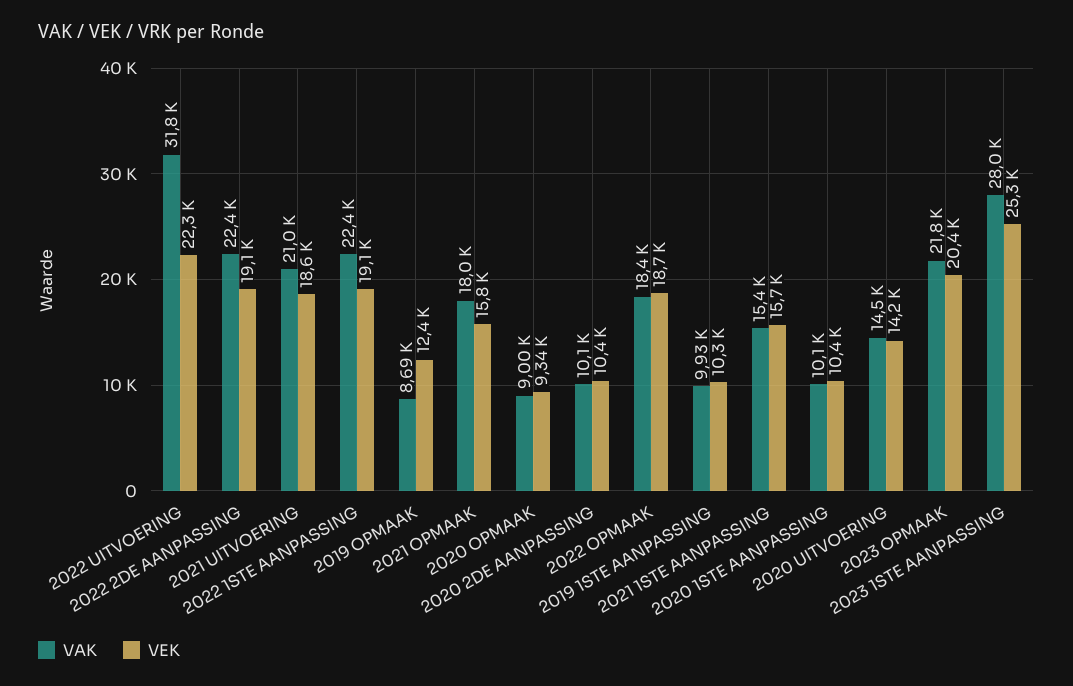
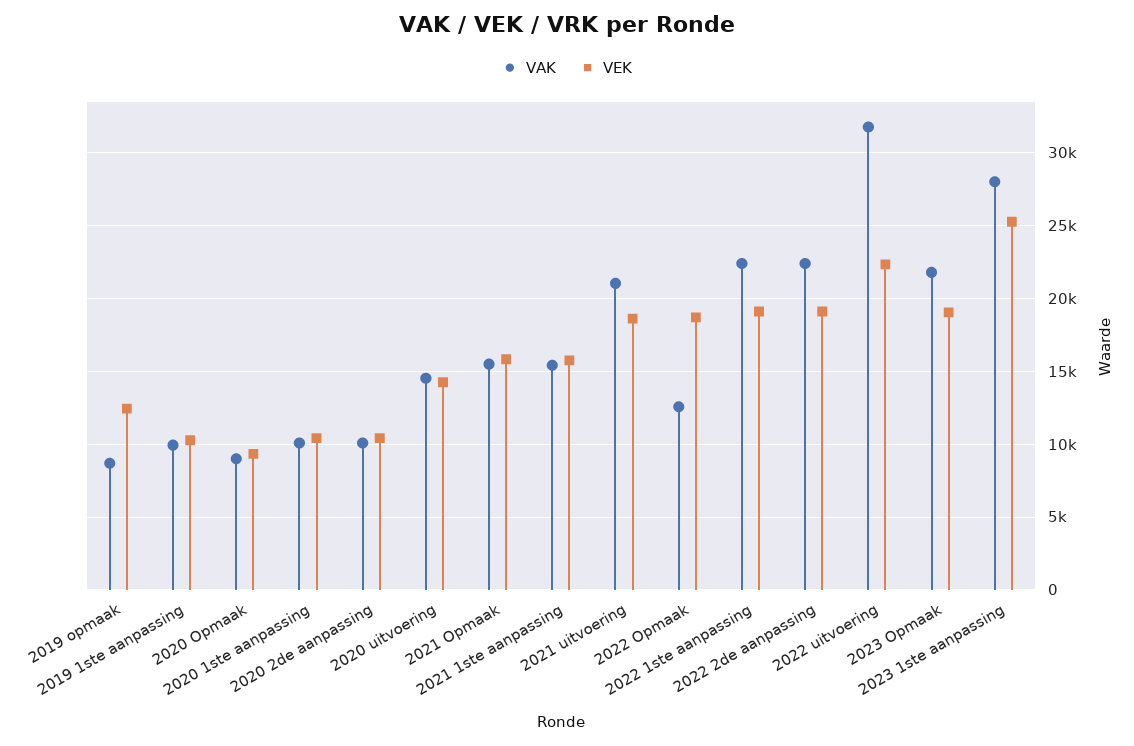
VAK, 2021 OPMAAK: 18000 -> 15500
VAK, 2022 OPMAAK: 18400 -> 12500
VEK, 2023 OPMAAK: 20400 -> 19000

